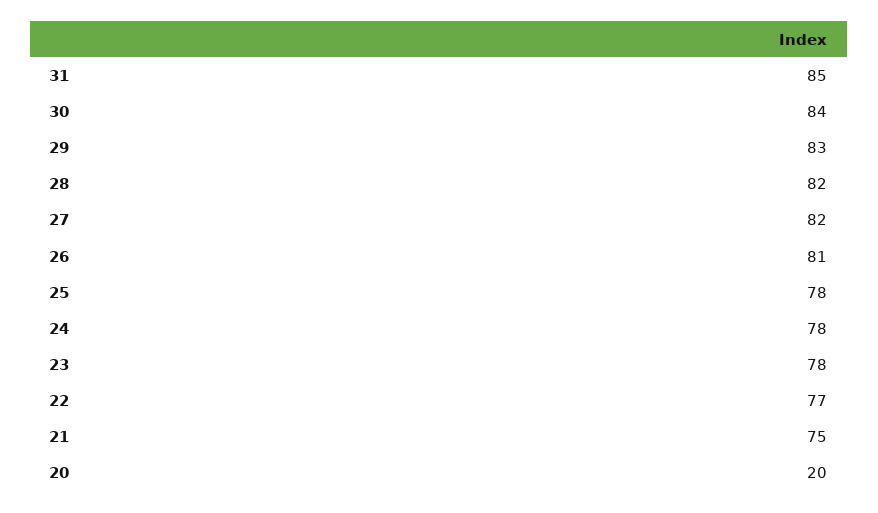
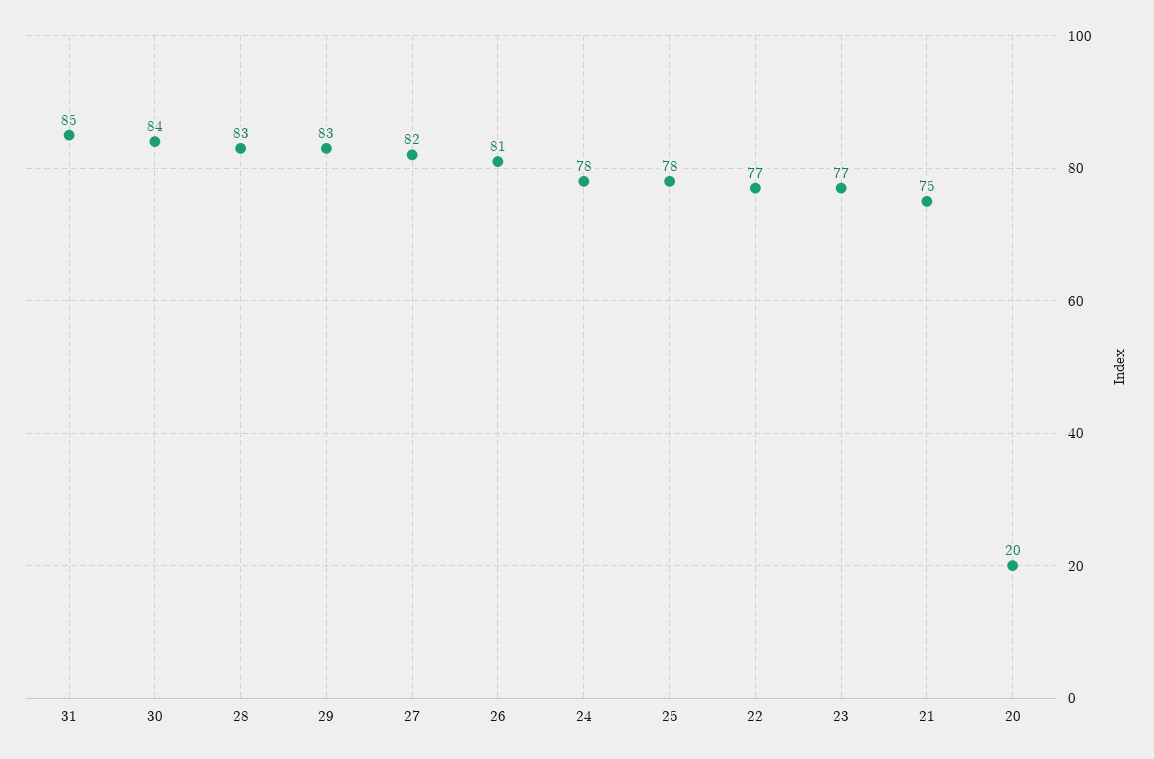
28: 82 -> 83
23: 78 -> 77

